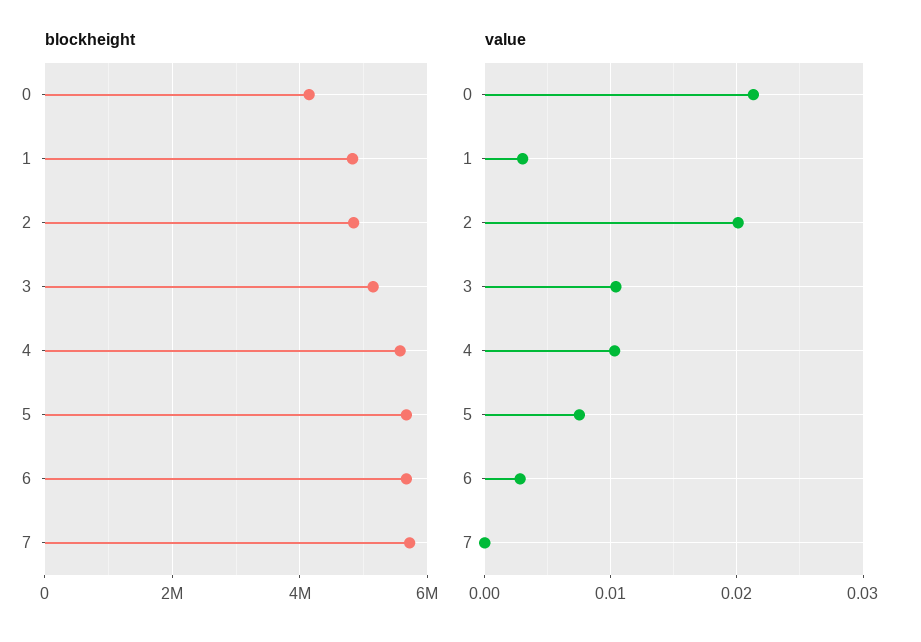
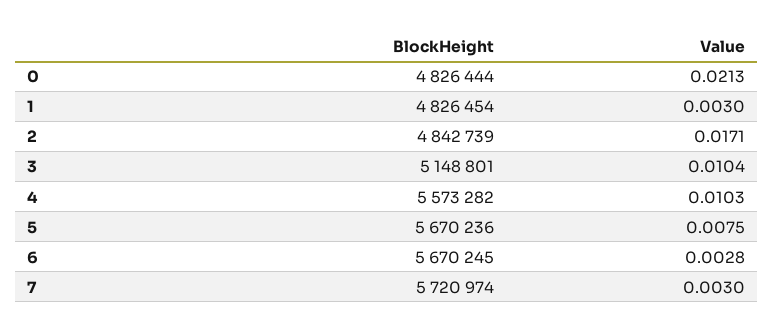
blockheight, 0: 4200000 -> 4826444
value, 2: 0.02 -> 0.0171
value, 7: 0 -> 0.003

